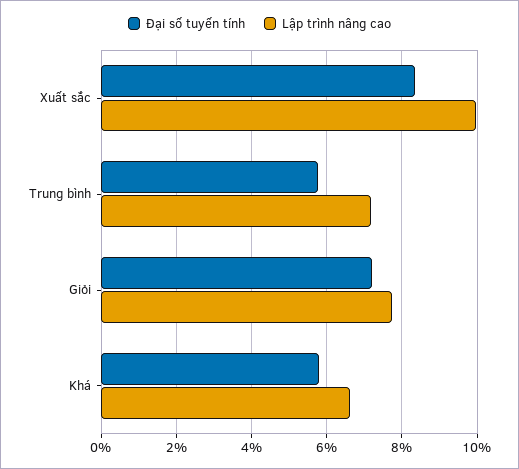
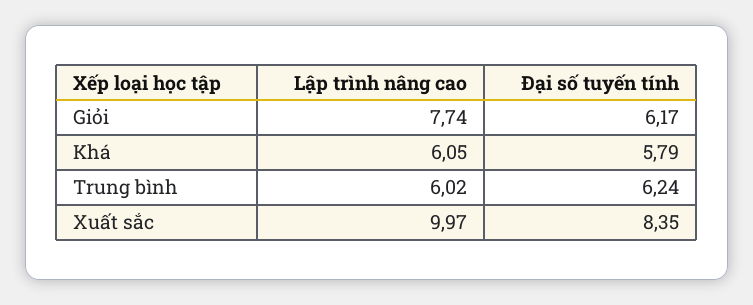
Đại số tuyến tính, Trung bình: 5.8 -> 6.24
Lập trình nâng cao, Trung bình: 7.2 -> 6.02
Đại số tuyến tính, Giỏi: 7.2 -> 6.17
Lập trình nâng cao, Khá: 6.6 -> 6.05

